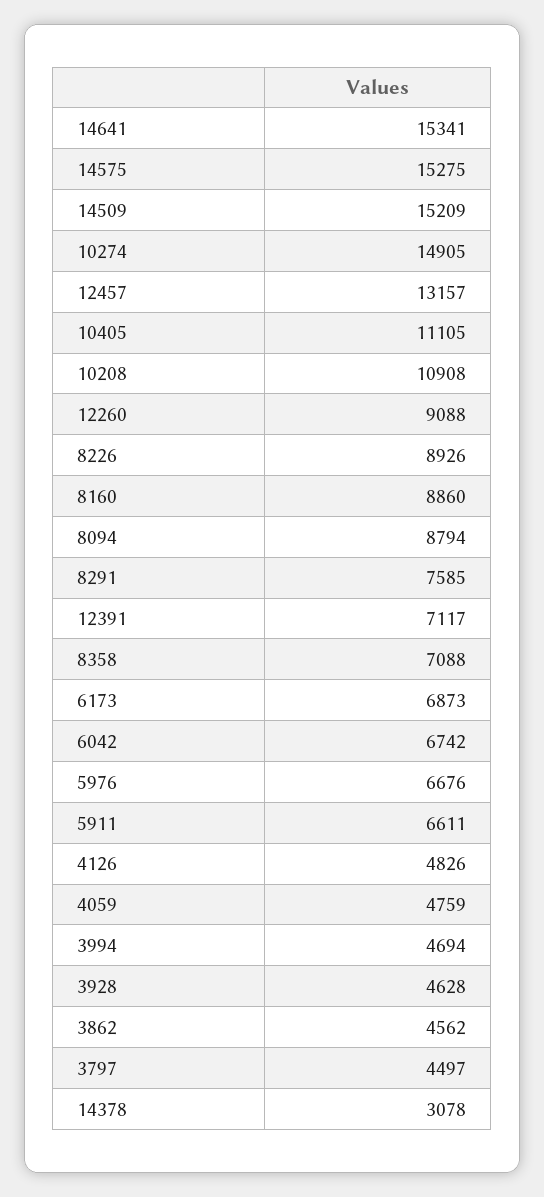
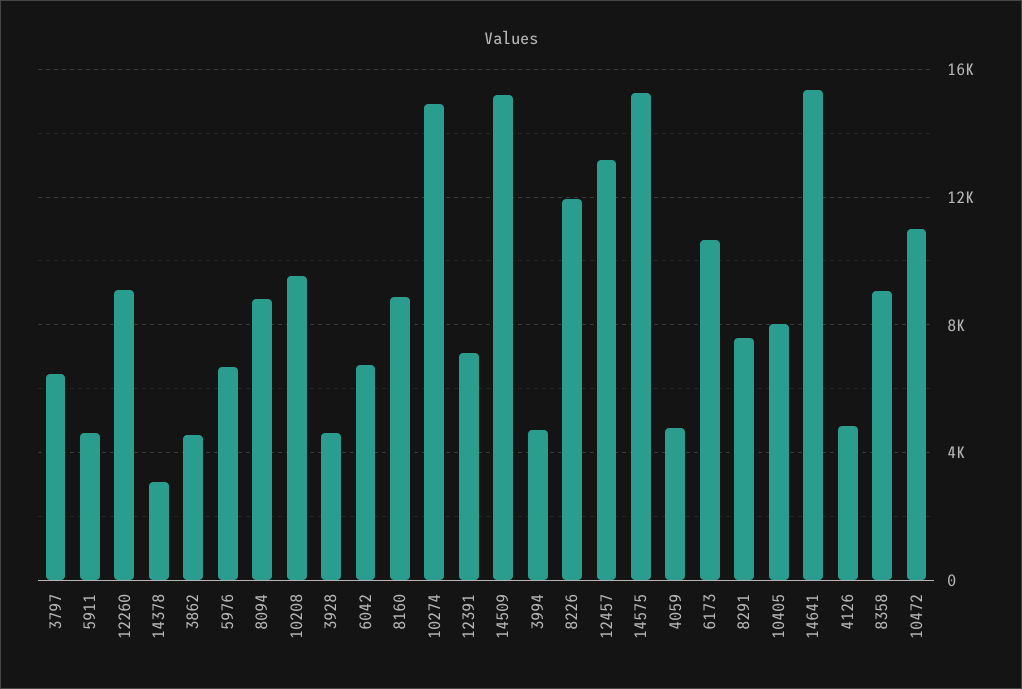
10405: 11105 -> 8000
10208: 10908 -> 9500
8226: 8926 -> 12000
8358: 7088 -> 9000
6173: 6873 -> 10500
5911: 6611 -> 4500
3797: 4497 -> 6500
10472: none -> 11000

